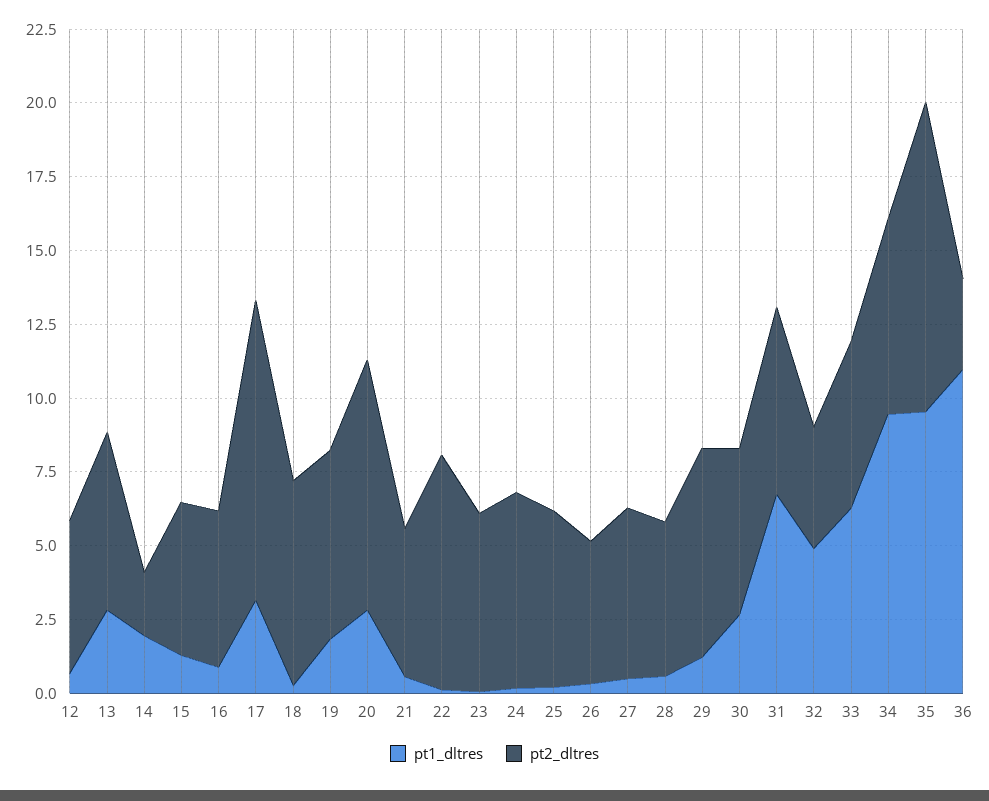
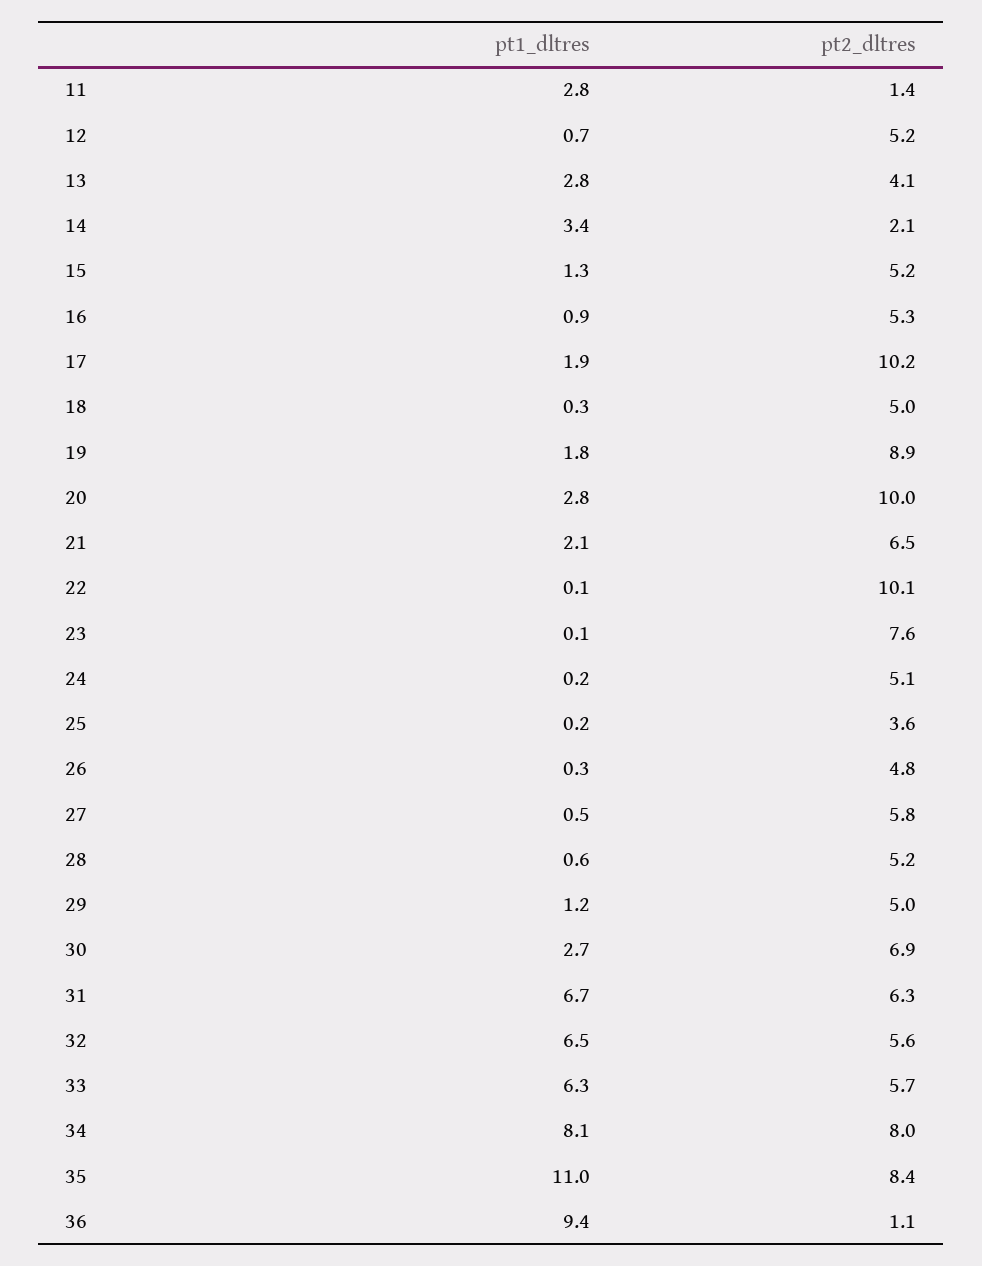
pt2_dltres, 13: 6 -> 4.1
pt1_dltres, 14: 2 -> 3.4
pt1_dltres, 17: 3 -> 1.9
pt2_dltres, 18: 7 -> 5
pt2_dltres, 19: 6.5 -> 8.9
pt2_dltres, 20: 8.5 -> 10
pt1_dltres, 21: 0.5 -> 2.1
pt2_dltres, 21: 5 -> 6.5
pt2_dltres, 22: 8 -> 10.1
pt2_dltres, 23: 6 -> 7.6
pt2_dltres, 24: 6.5 -> 5.1
pt2_dltres, 25: 6 -> 3.6
pt2_dltres, 29: 7 -> 5
pt2_dltres, 30: 5.5 -> 6.9
pt1_dltres, 32: 5 -> 6.5
pt2_dltres, 32: 4 -> 5.6
pt1_dltres, 34: 9.5 -> 8.1
pt2_dltres, 34: 6.5 -> 8
pt1_dltres, 35: 9.5 -> 11
pt2_dltres, 35: 10.5 -> 8.4
pt1_dltres, 36: 11 -> 9.4
pt2_dltres, 36: 3 -> 1.1
pt1_dltres, 11: none -> 2.8
pt2_dltres, 11: none -> 1.4

